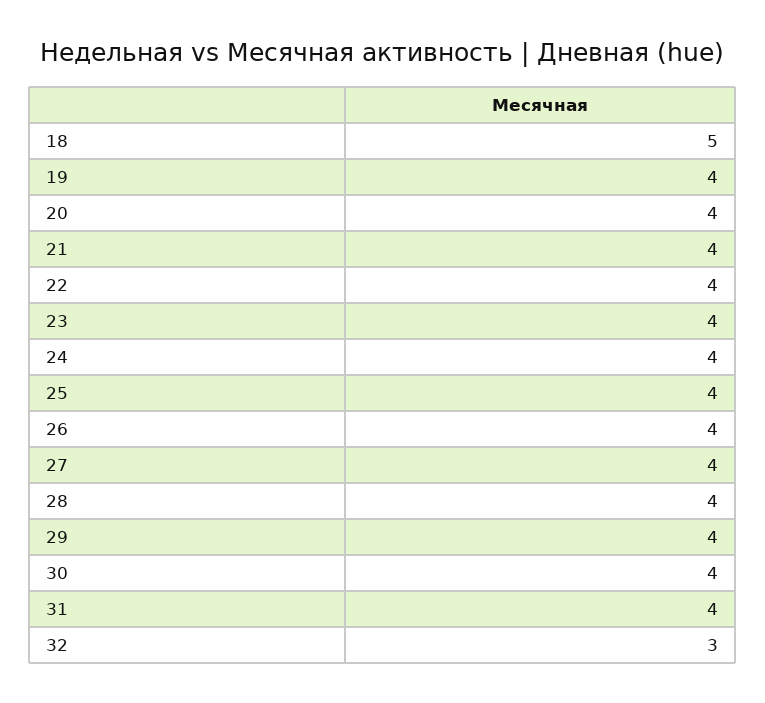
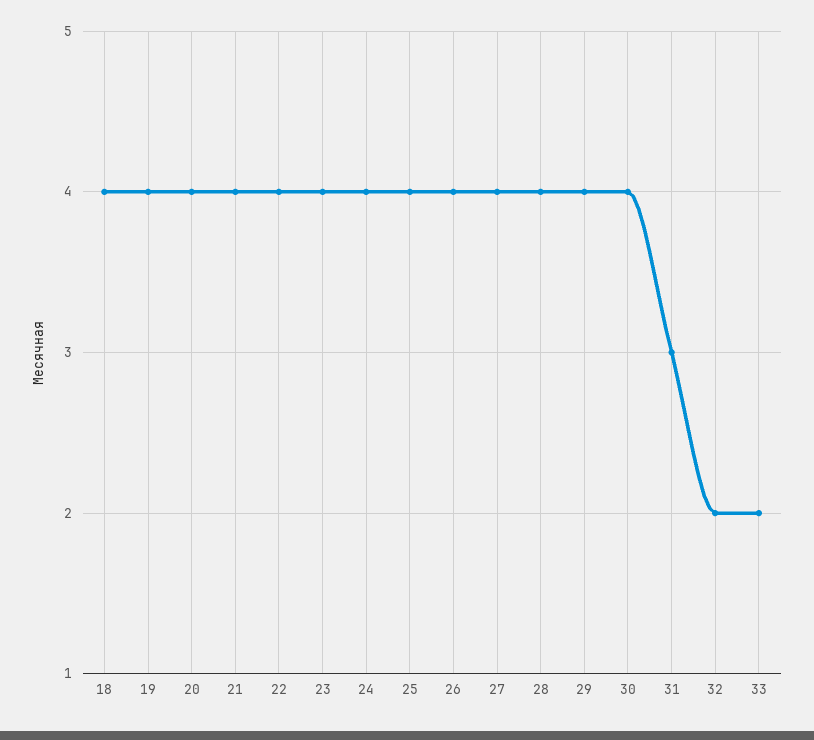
18: 5 -> 4
31: 4 -> 3
32: 3 -> 2
33: none -> 2

